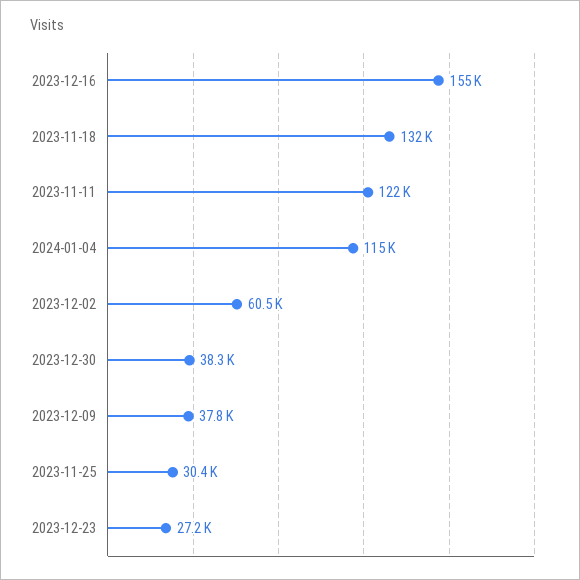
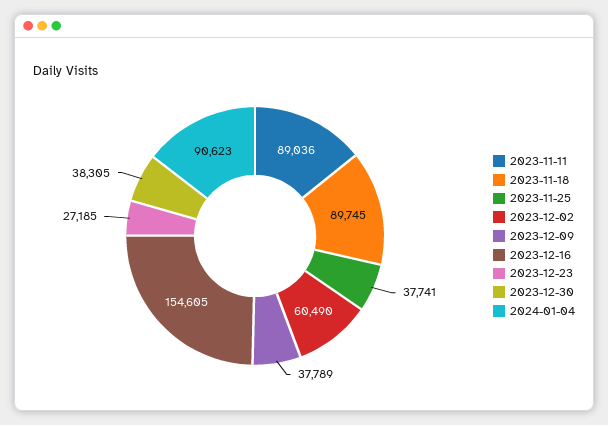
2023-11-18: 132000 -> 89745
2023-11-11: 122000 -> 89036
2024-01-04: 115000 -> 90623
2023-11-25: 30400 -> 37741

